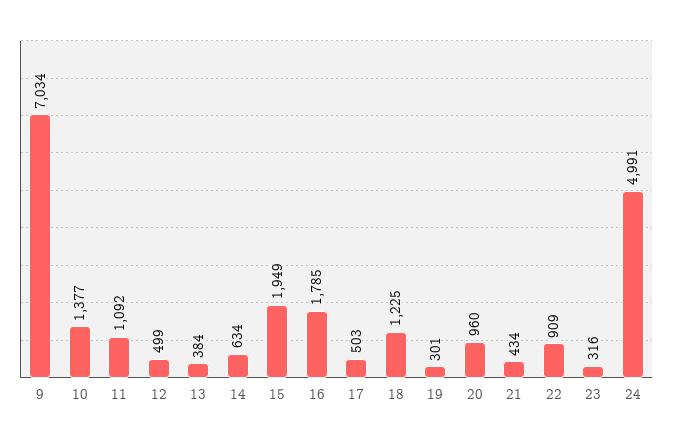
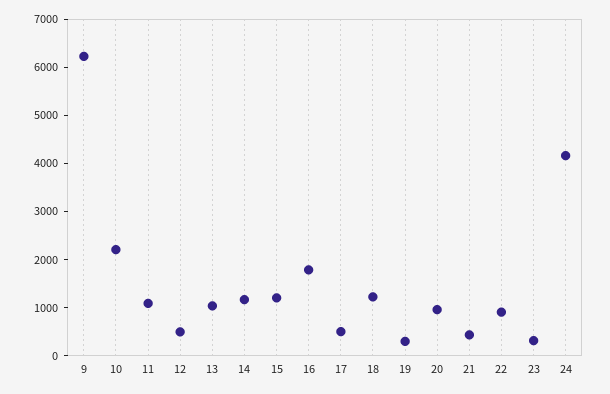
9: 7034 -> 6200
10: 1377 -> 2200
13: 384 -> 1000
14: 634 -> 1200
15: 1949 -> 1200
24: 4991 -> 4200

